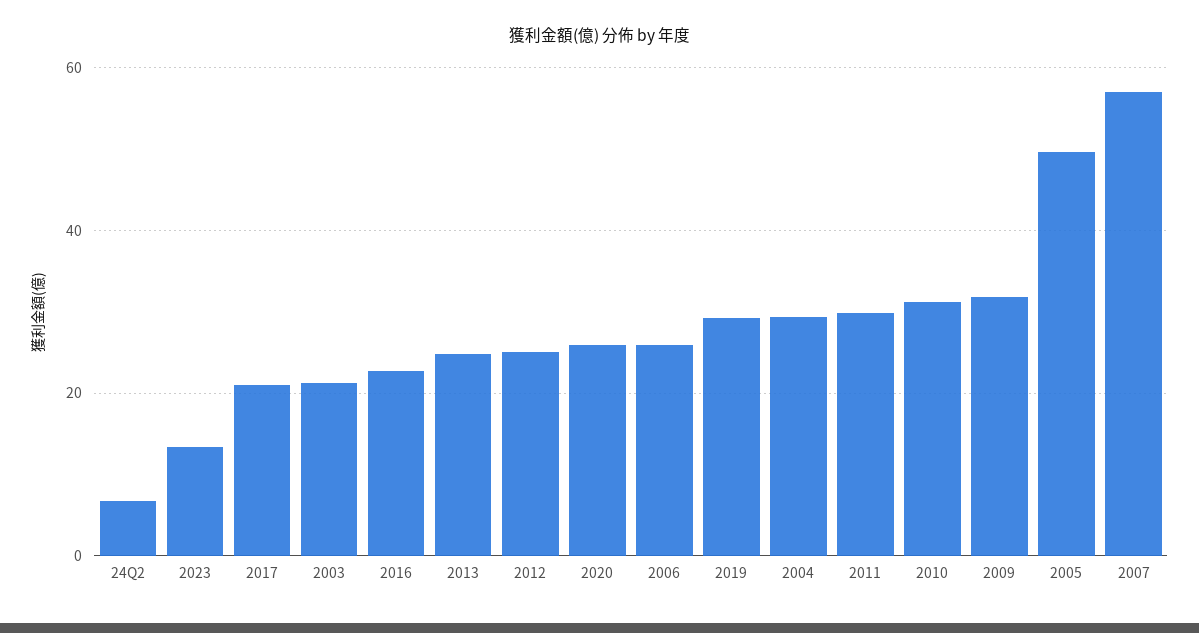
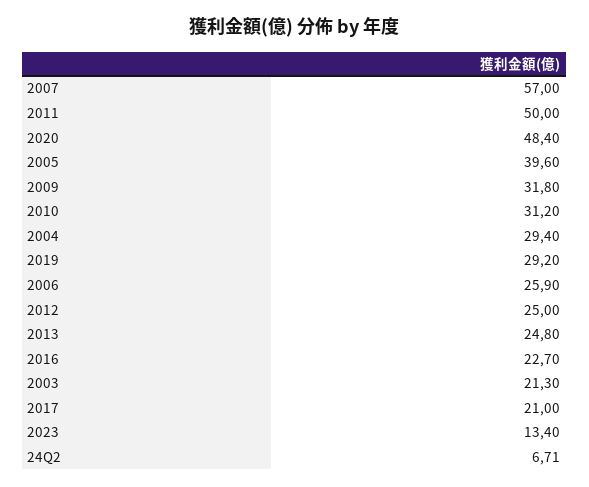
2020: 26 -> 48.4
2011: 30 -> 50
2005: 50 -> 39.6

